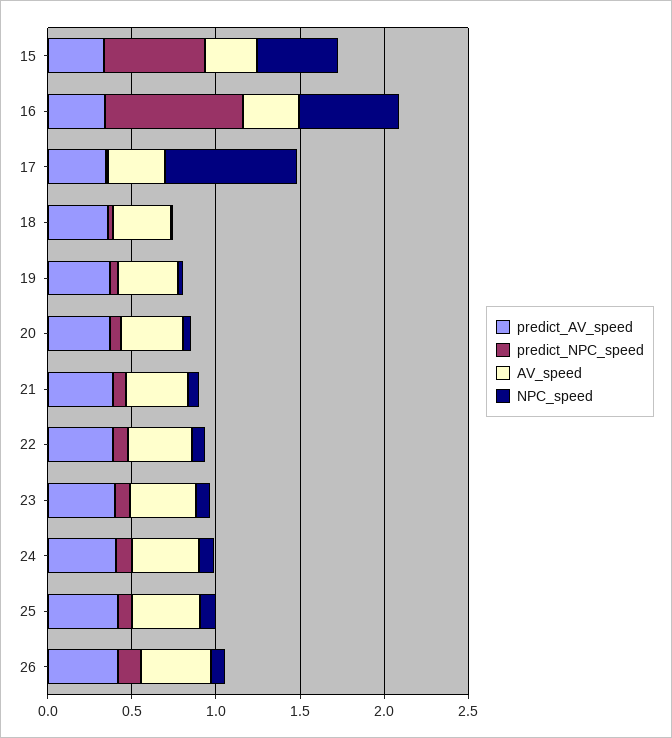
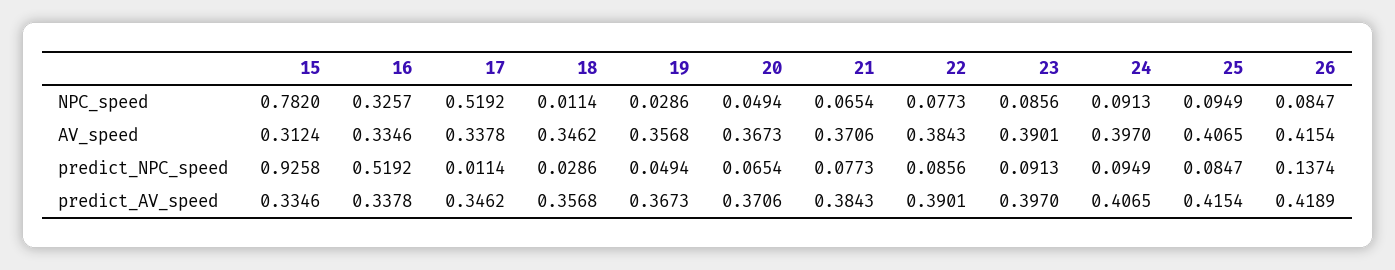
predict_NPC_speed, 15: 0.6 -> 0.9258
NPC_speed, 15: 0.5 -> 0.782
predict_NPC_speed, 16: 0.8 -> 0.5192
NPC_speed, 16: 0.6 -> 0.3257
NPC_speed, 17: 0.8 -> 0.5192

